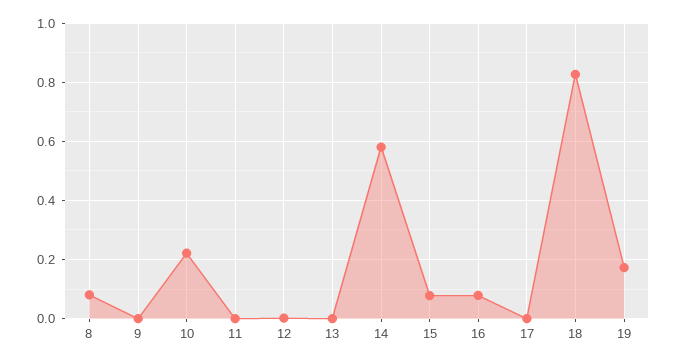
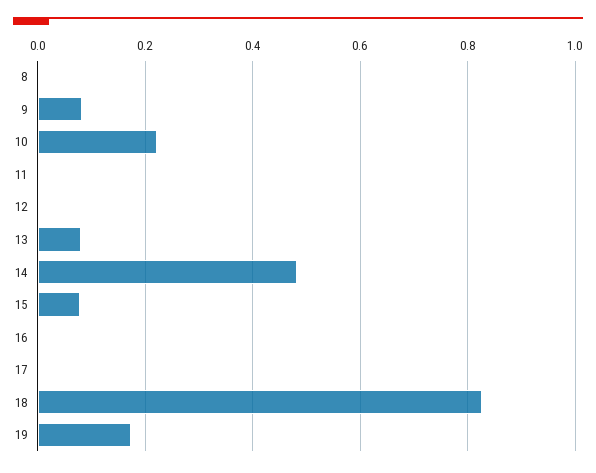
8: 0.075 -> 0
9: 0 -> 0.08
13: 0 -> 0.08
14: 0.575 -> 0.48
16: 0.075 -> 0

